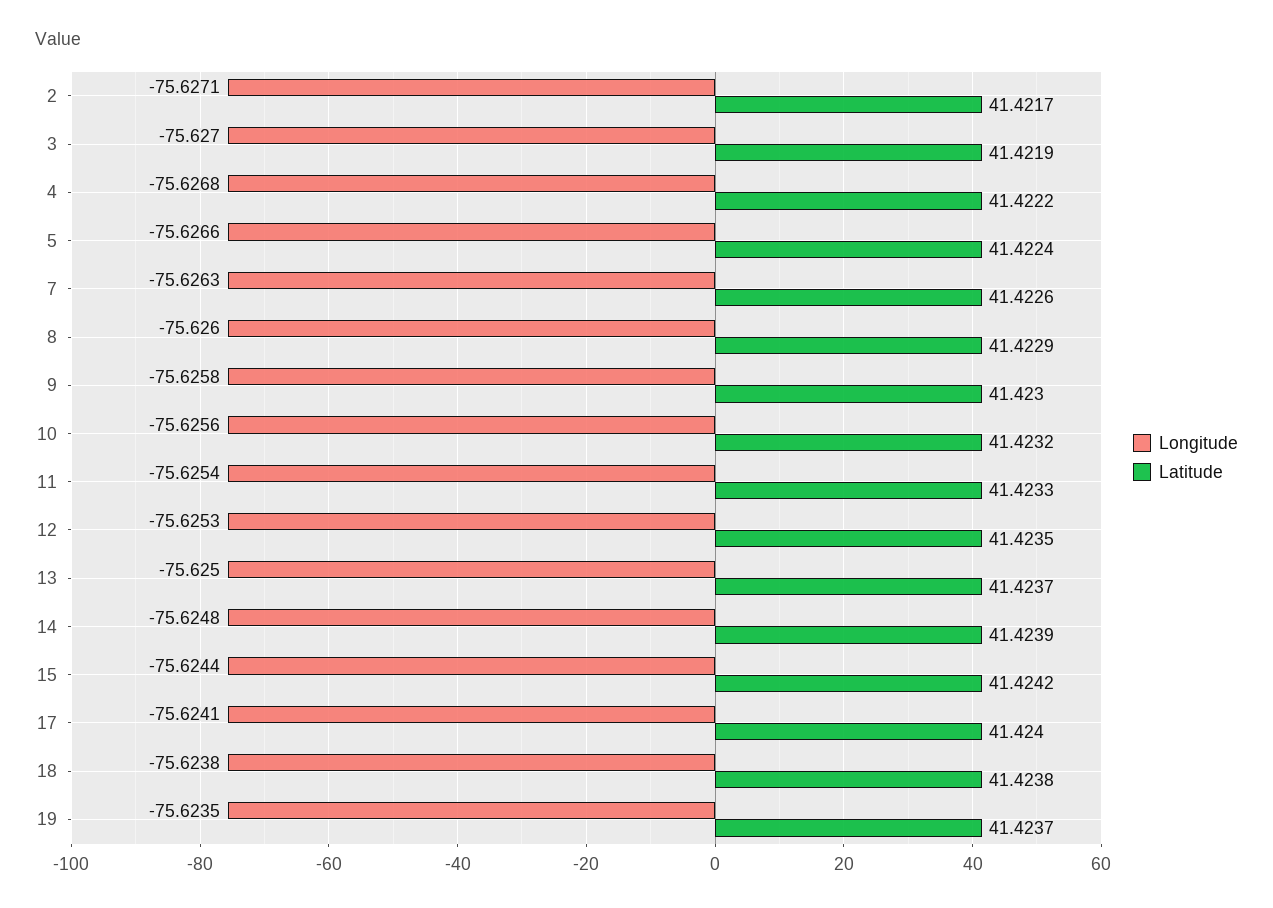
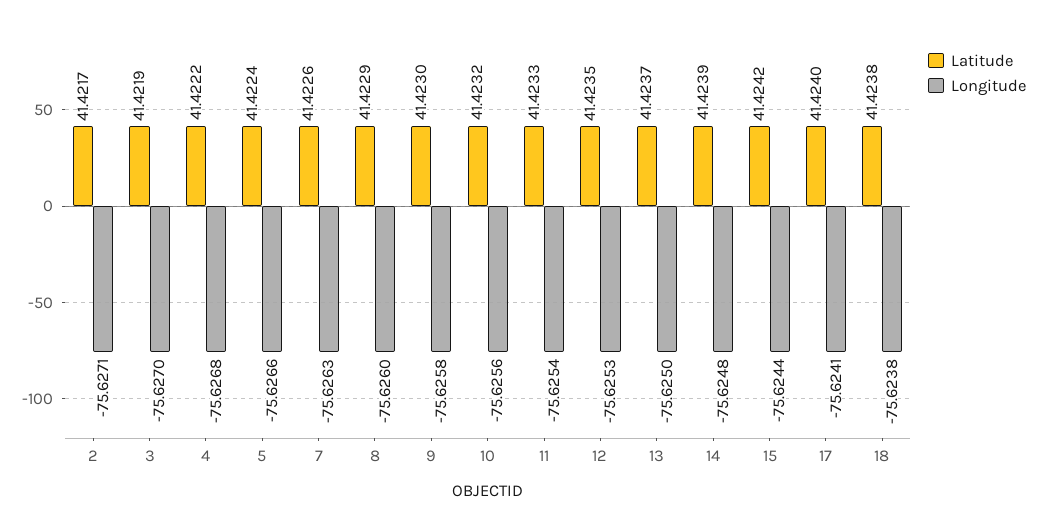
Longitude, 19: -75.6235 -> none
Latitude, 19: 41.4237 -> none

